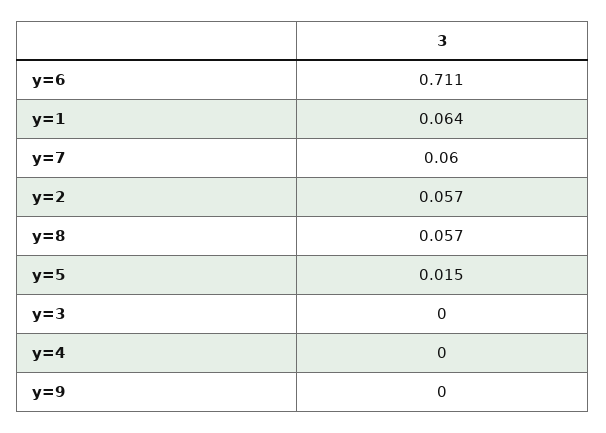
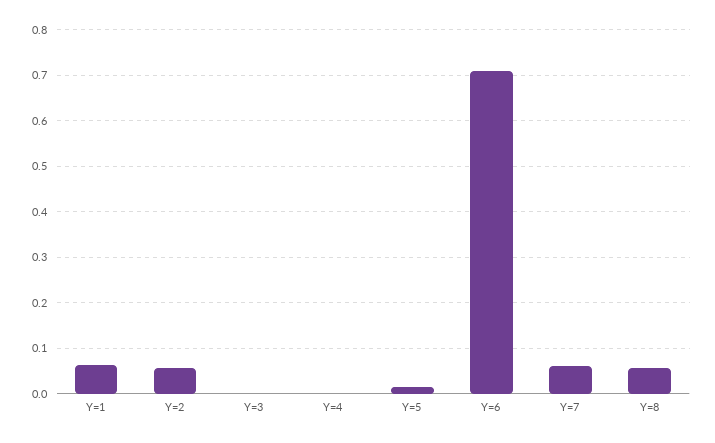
y=9: 0 -> none

